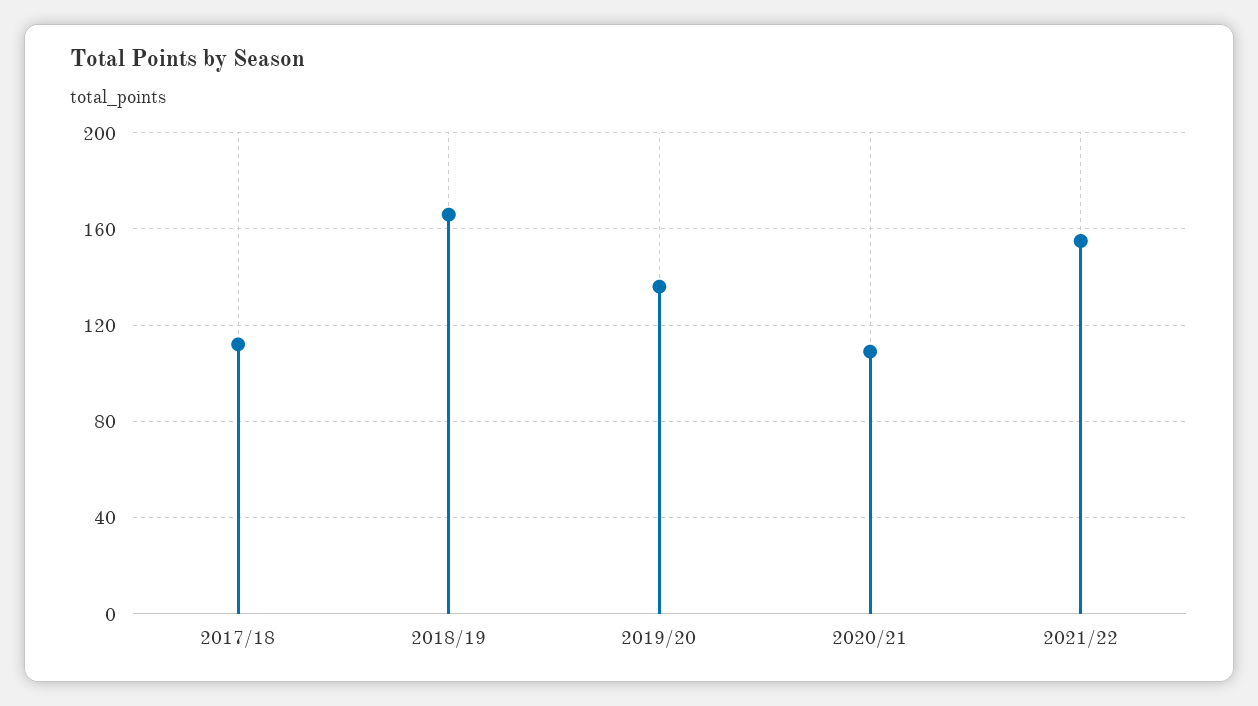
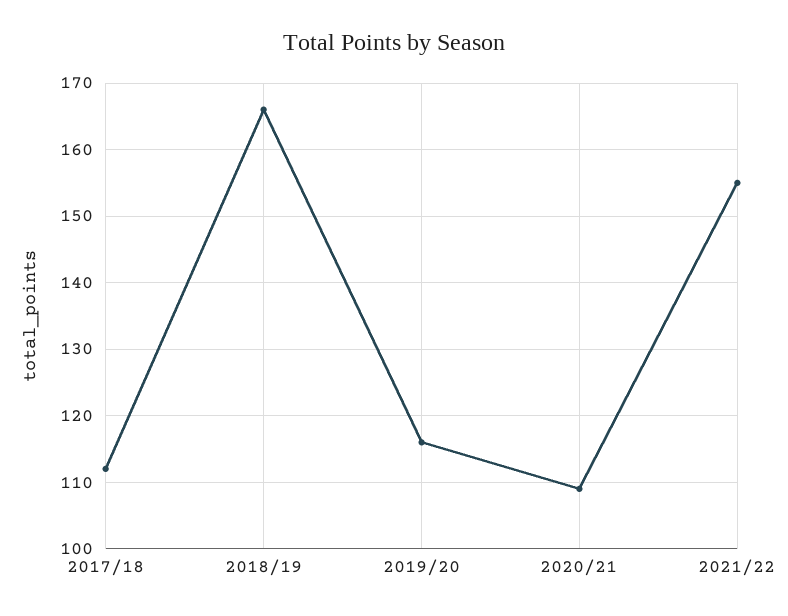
2019/20: 135 -> 116

